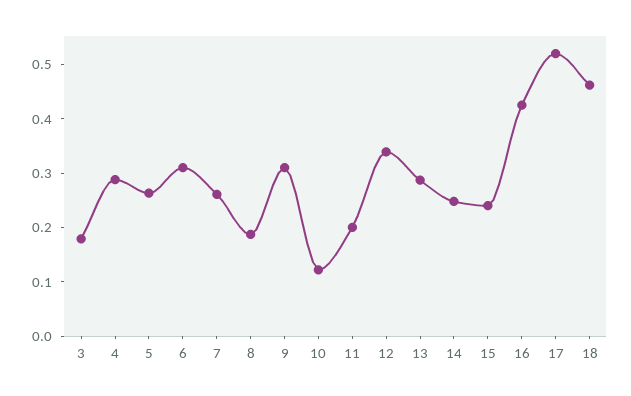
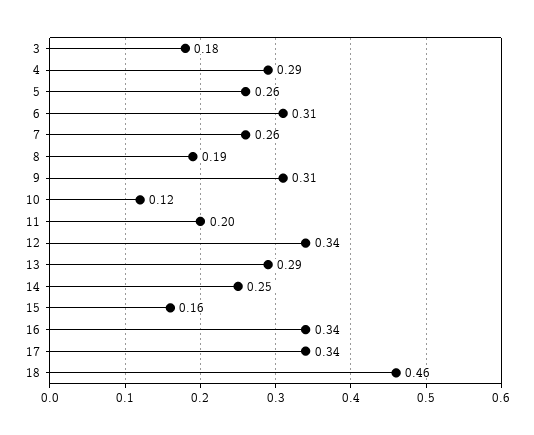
15: 0.24 -> 0.16
16: 0.42 -> 0.34
17: 0.52 -> 0.34

